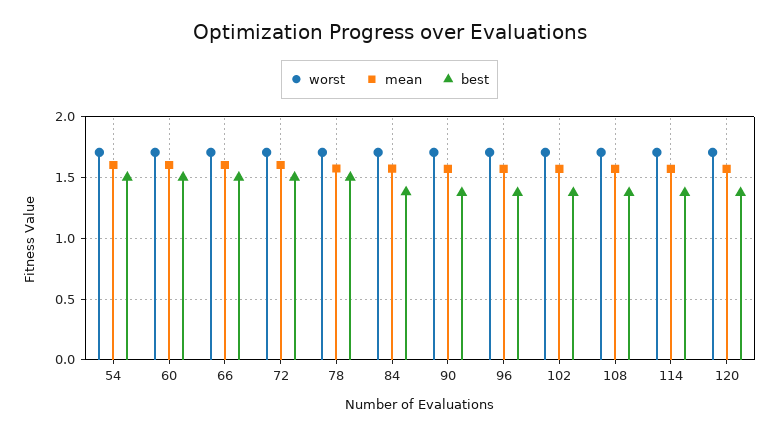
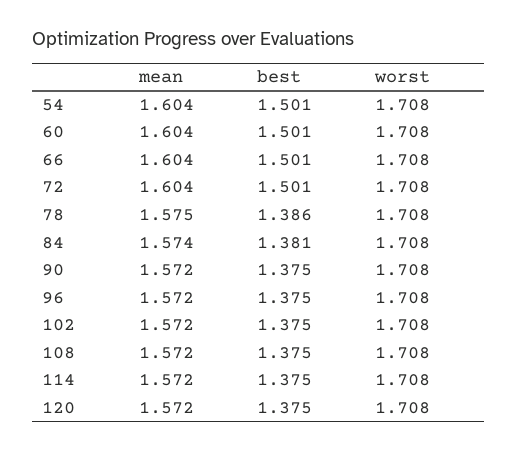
best, 78: 1.5 -> 1.386

